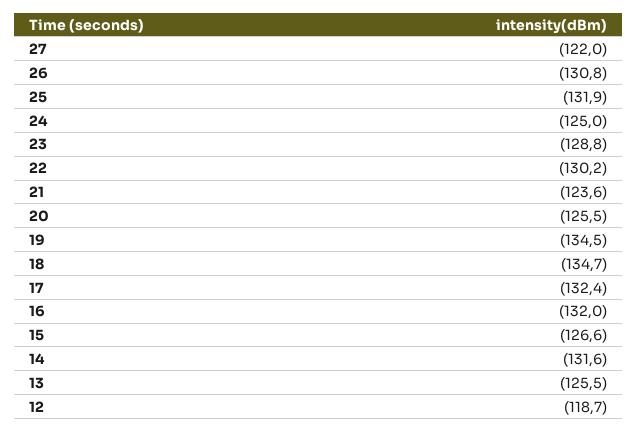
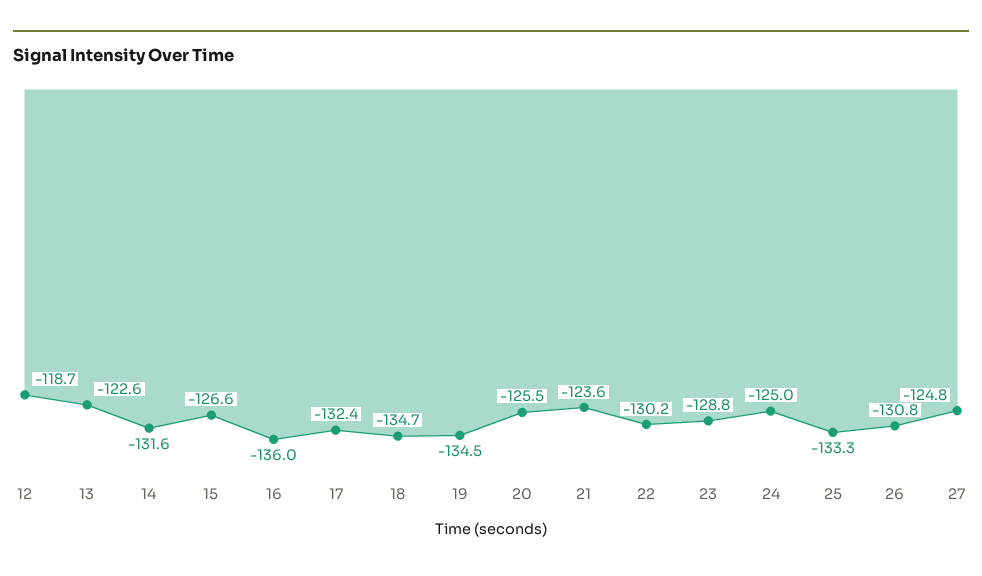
27: -122 -> -124.8
25: -131.9 -> -133.3
16: -132 -> -136
13: -125.5 -> -122.6

